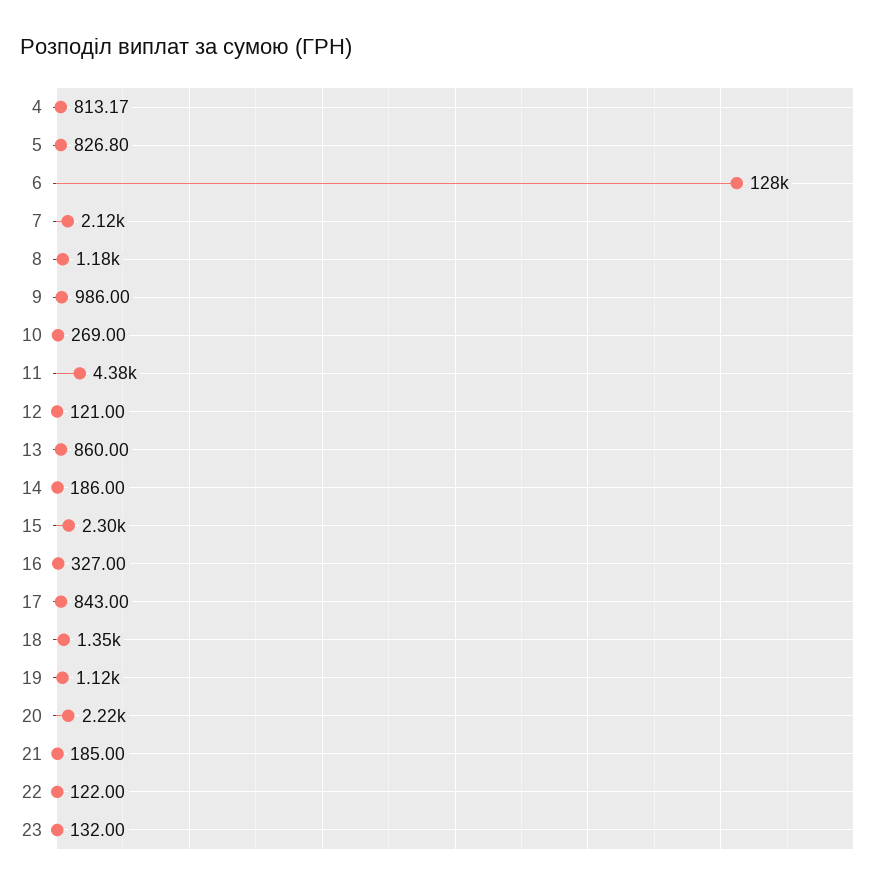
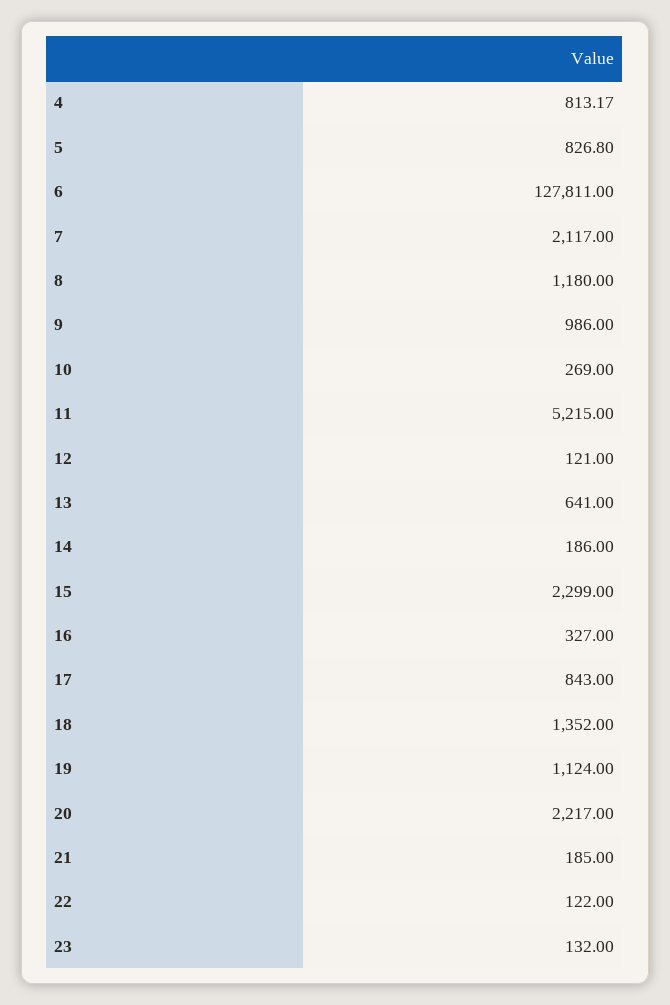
11: 4380 -> 5215
13: 860 -> 641

